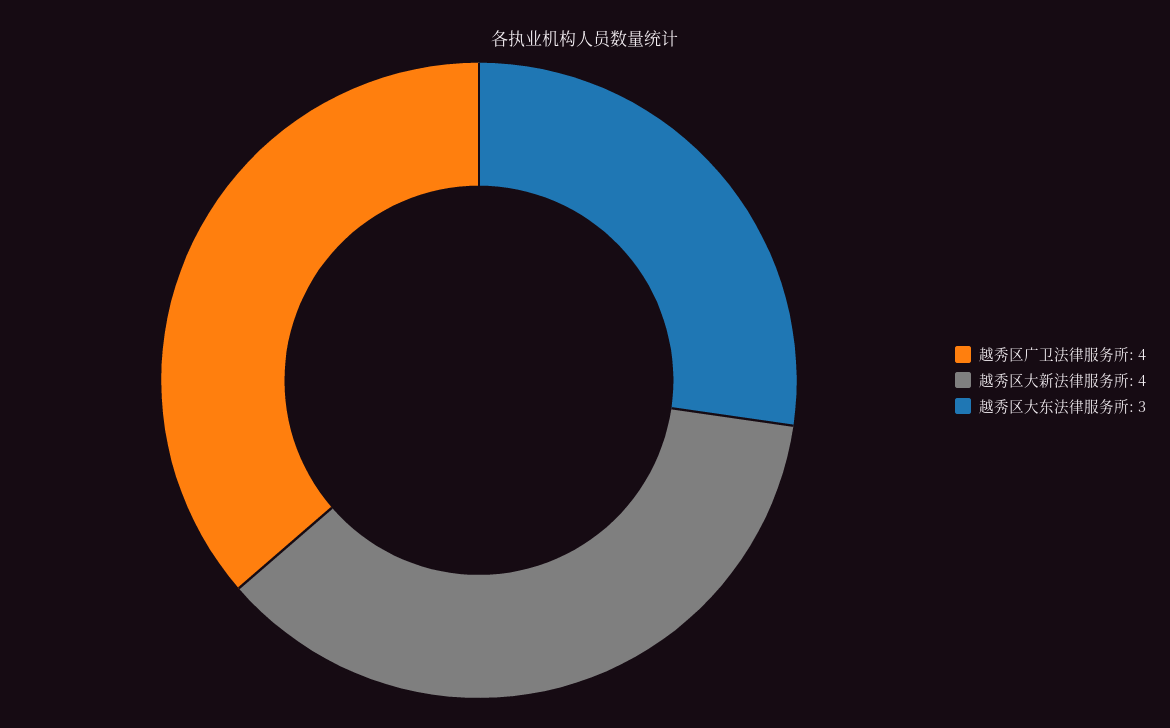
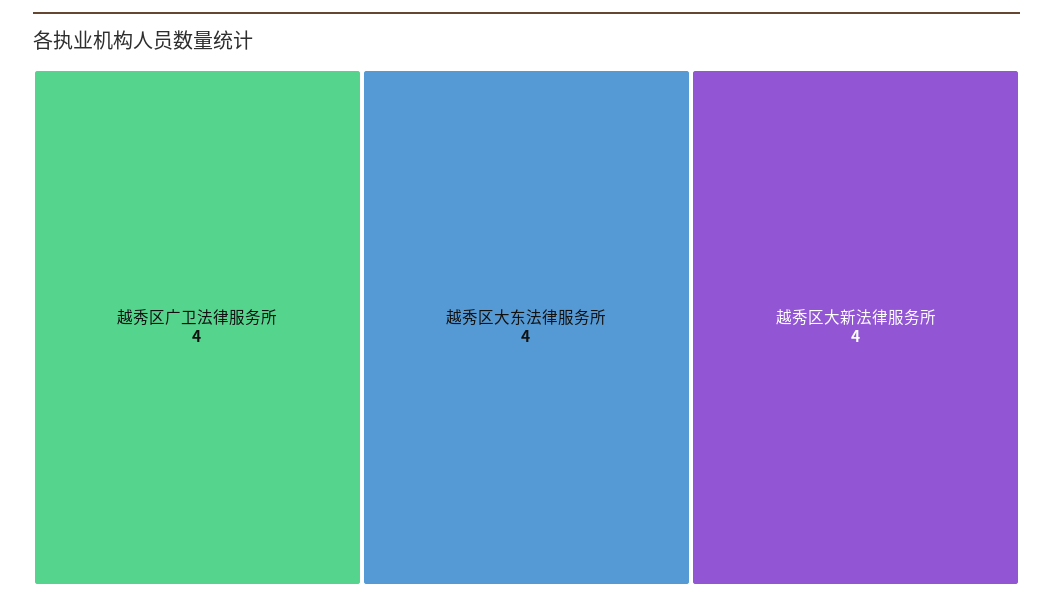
越秀区大东法律服务所: 3 -> 4

